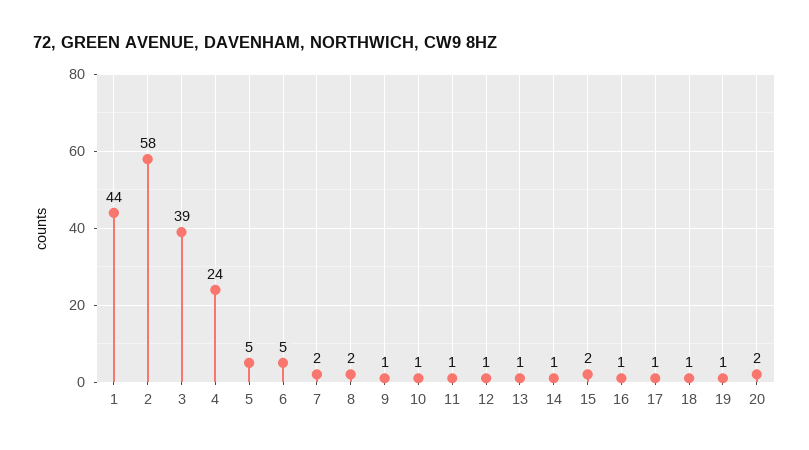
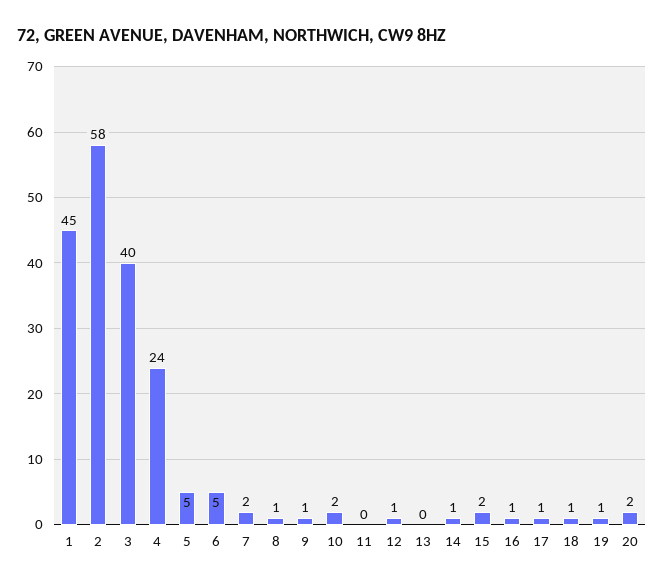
1: 44 -> 45
3: 39 -> 40
8: 2 -> 1
10: 1 -> 2
11: 1 -> 0
13: 1 -> 0

